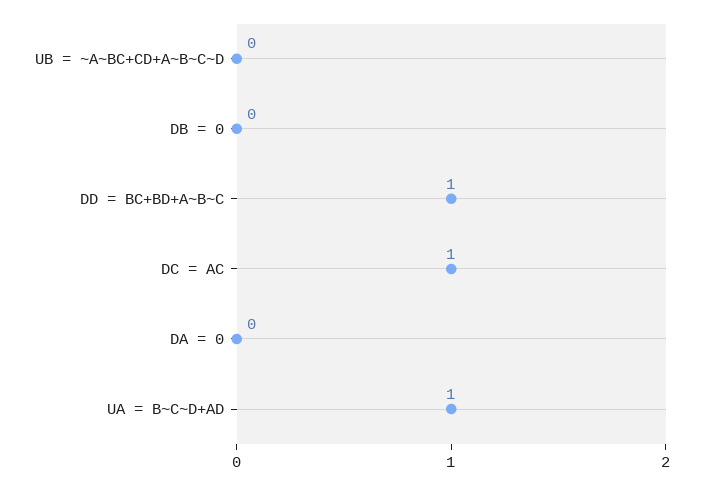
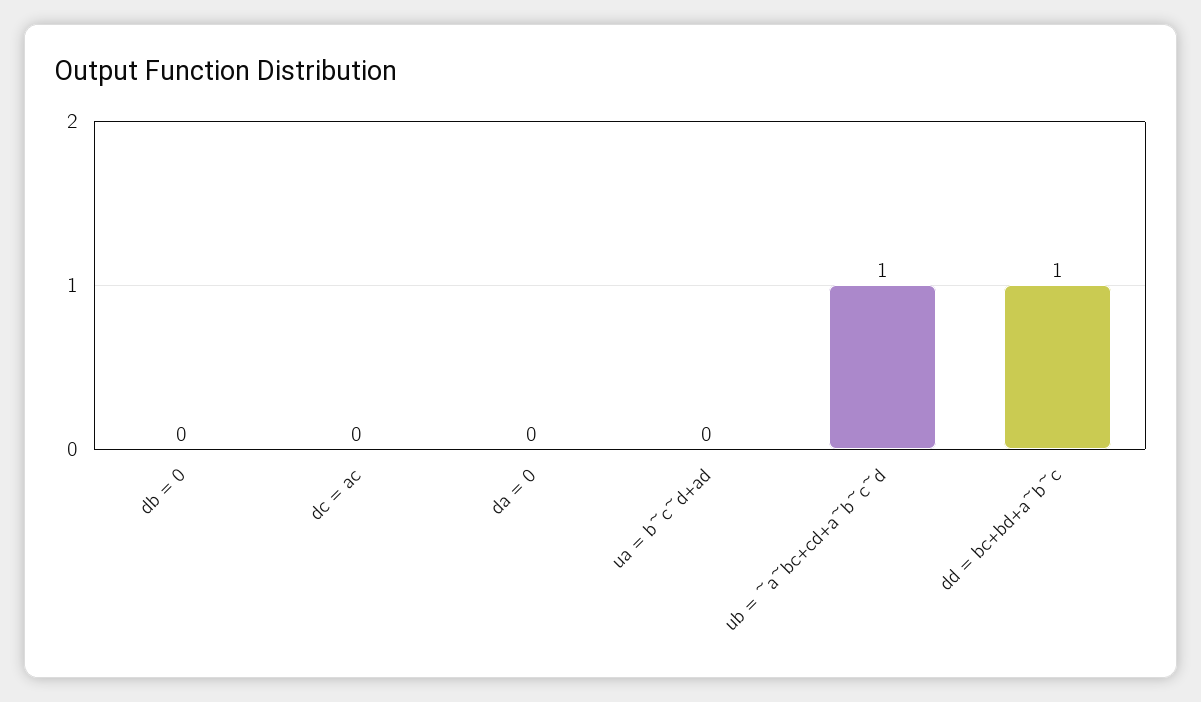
UB = ~A~BC+CD+A~B~C~D: 0 -> 1
DC = AC: 1 -> 0
UA = B~C~D+AD: 1 -> 0

